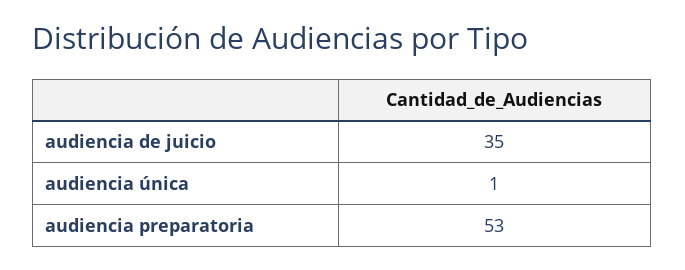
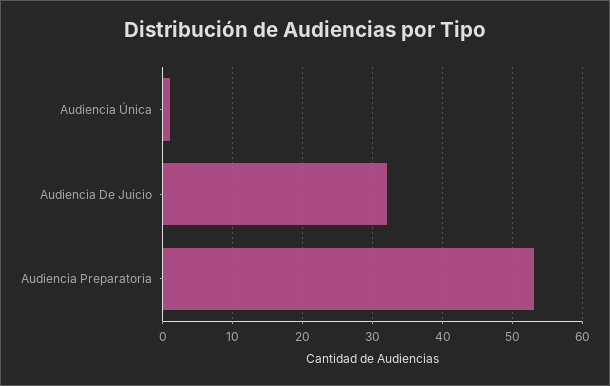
audiencia de juicio: 35 -> 32

